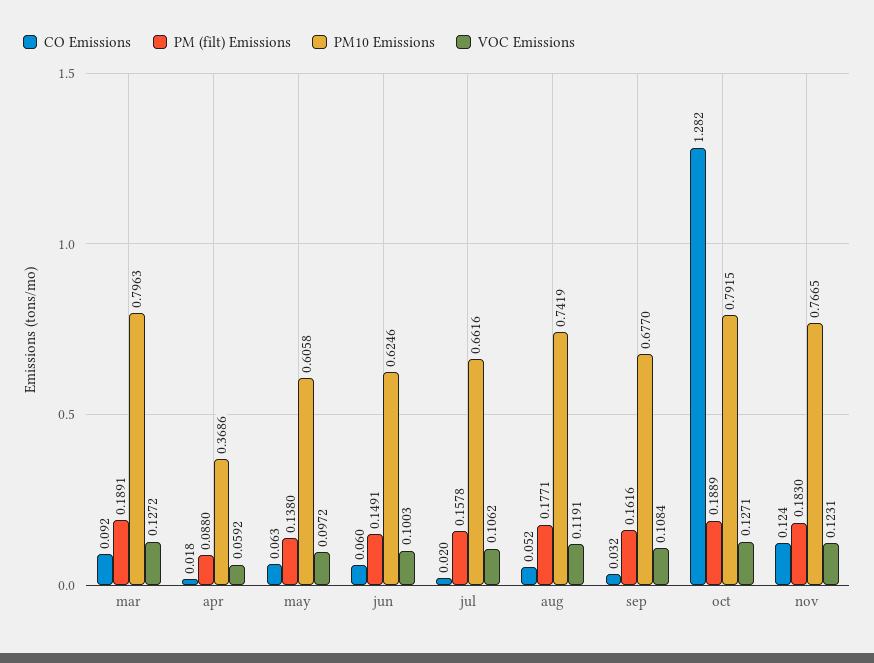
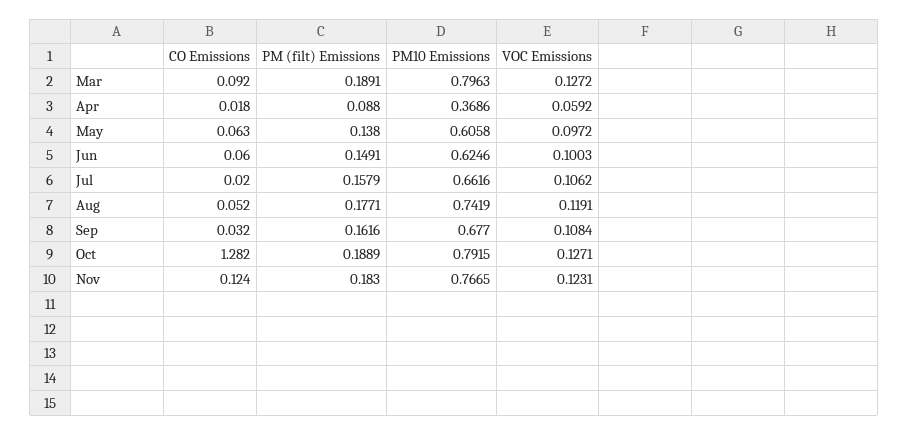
PM (filt) Emissions, jul: 0.1578 -> 0.1579

